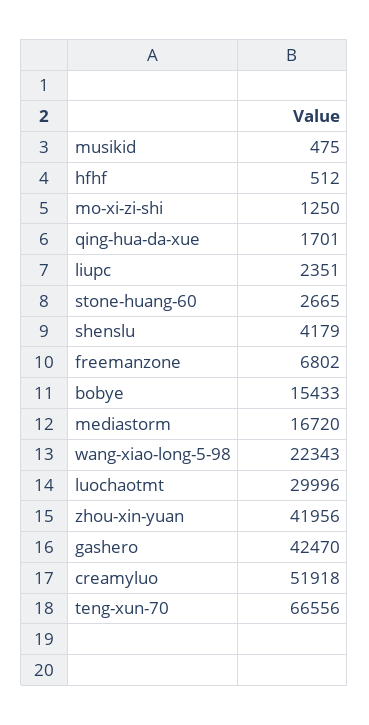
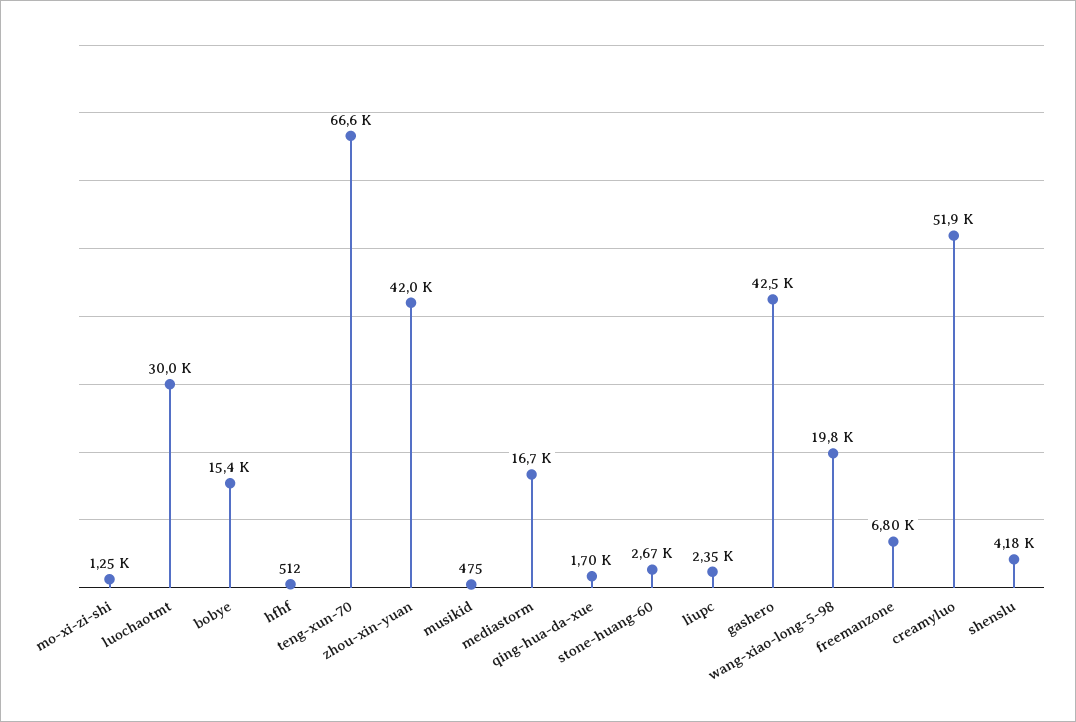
wang-xiao-long-5-98: 22343 -> 19800

